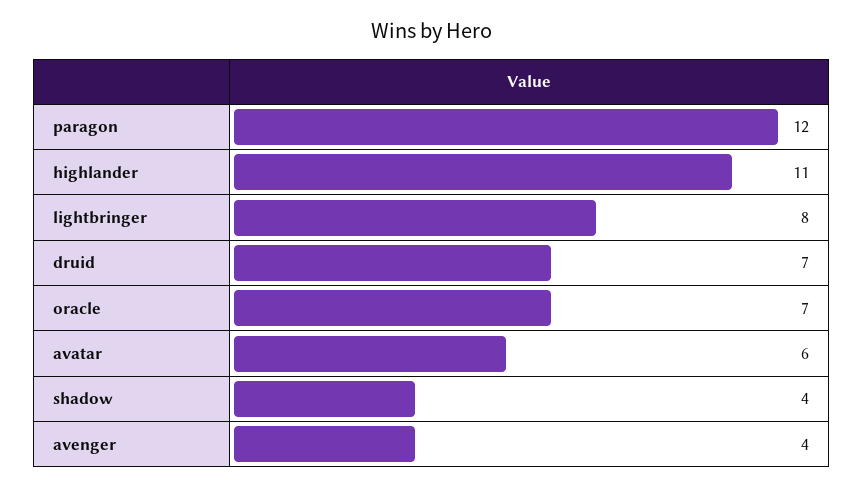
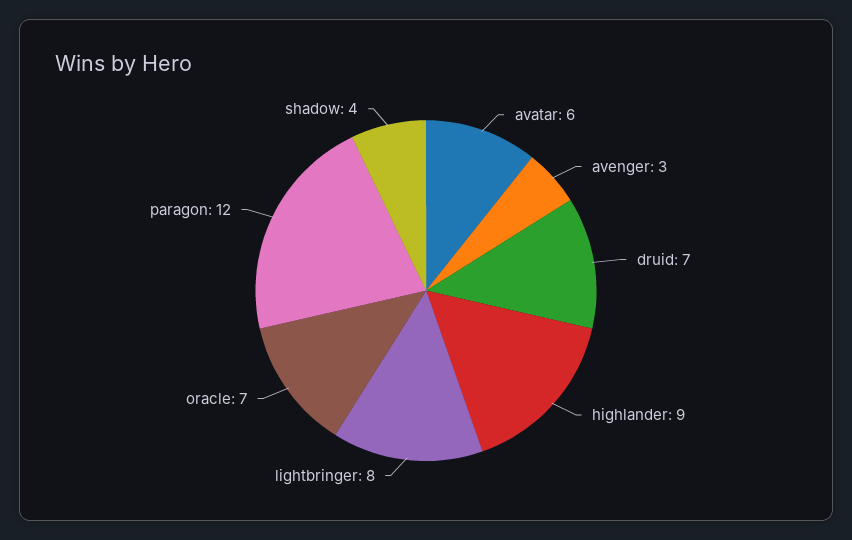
highlander: 11 -> 9
avenger: 4 -> 3

